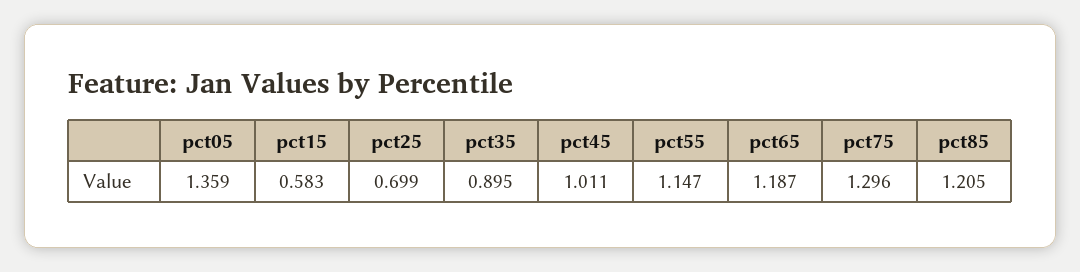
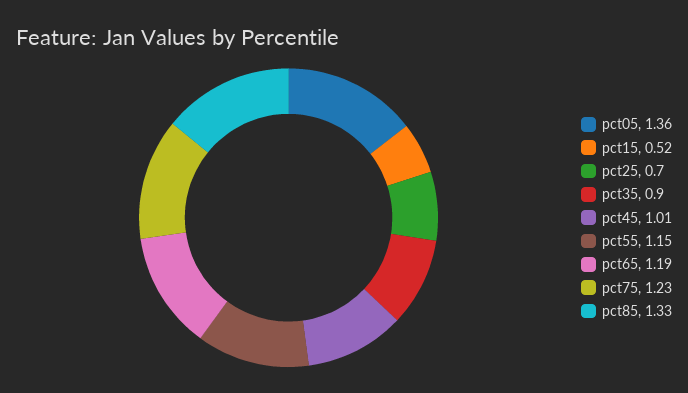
pct15: 0.583 -> 0.52
pct75: 1.296 -> 1.23
pct85: 1.205 -> 1.33

